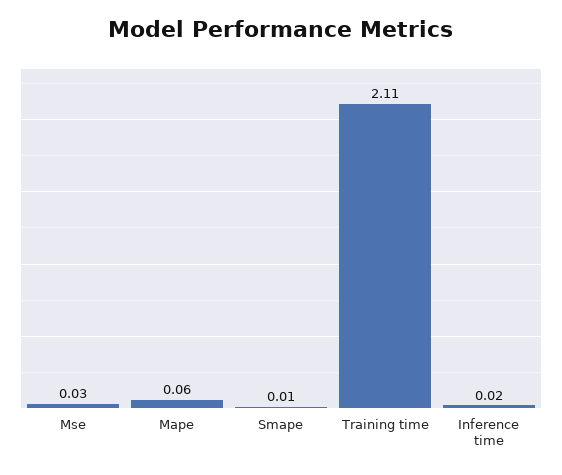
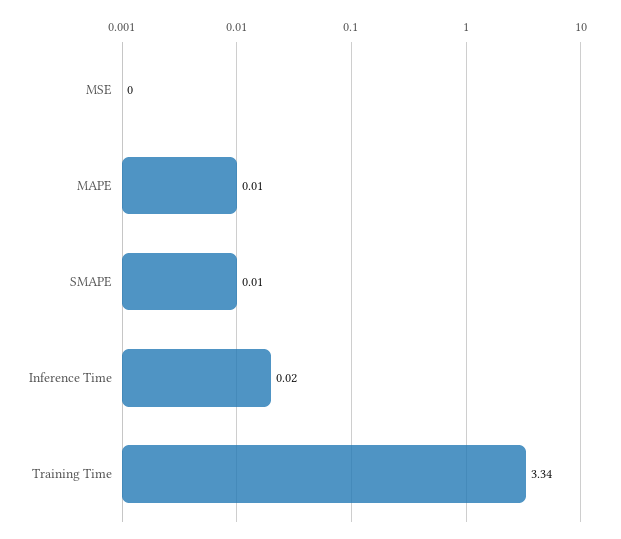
Mse: 0.03 -> 0
Mape: 0.06 -> 0.01
Training time: 2.11 -> 3.34

